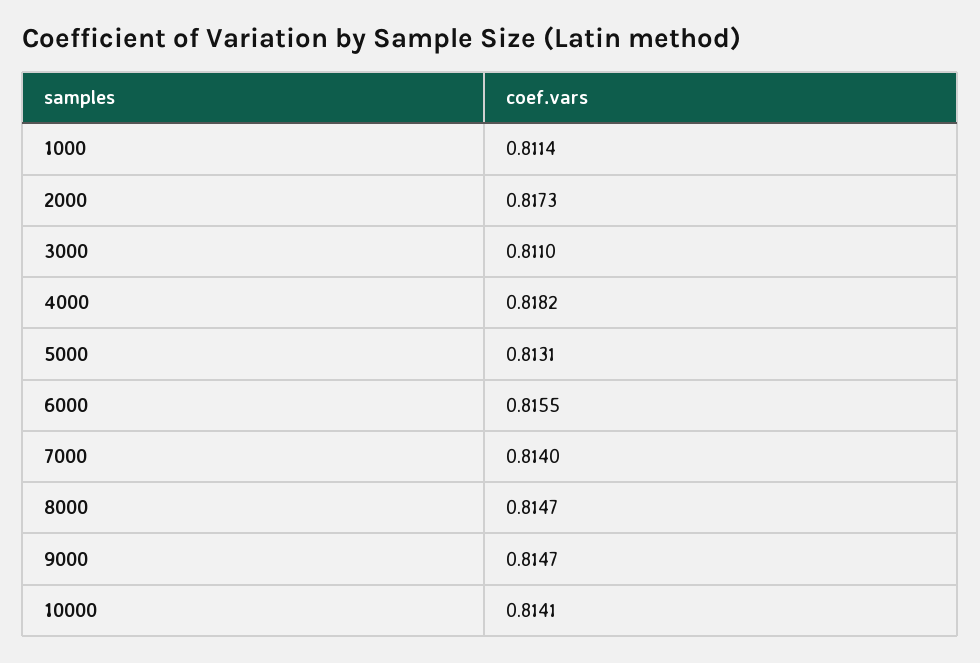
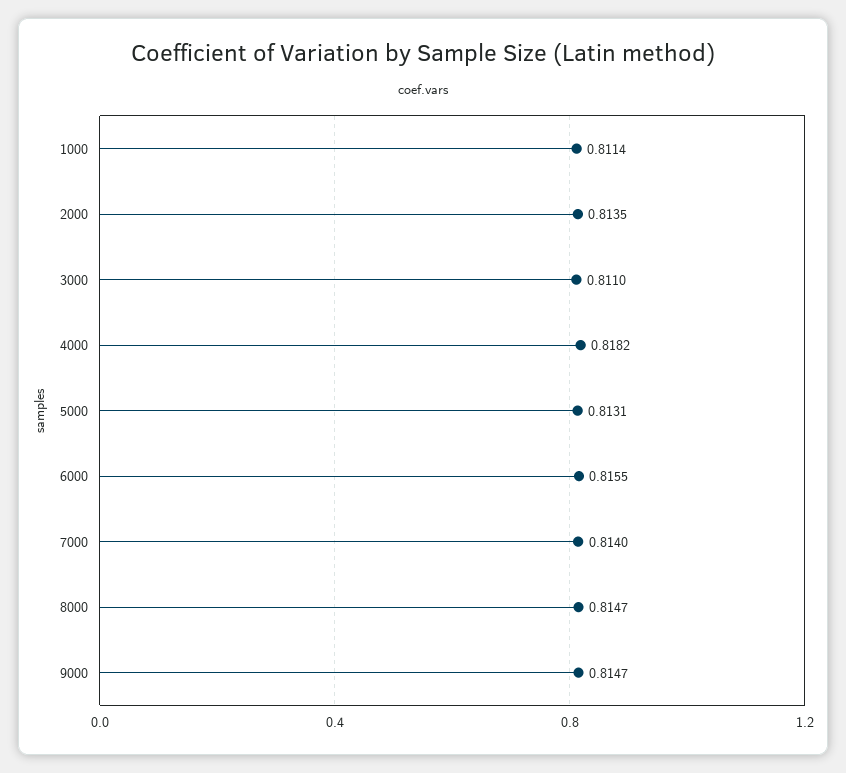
2000: 0.8173 -> 0.8135
10000: 0.8141 -> none

